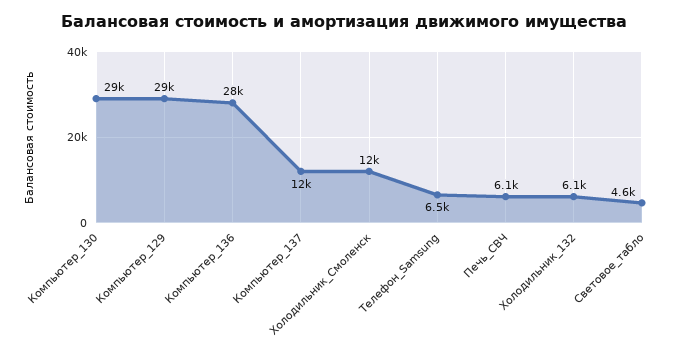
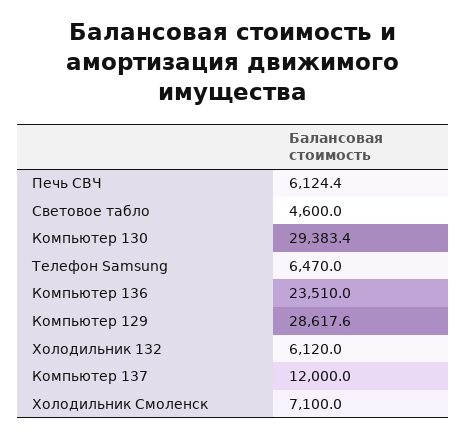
Компьютер_136: 28000 -> 23510
Холодильник_Смоленск: 12000 -> 7100

